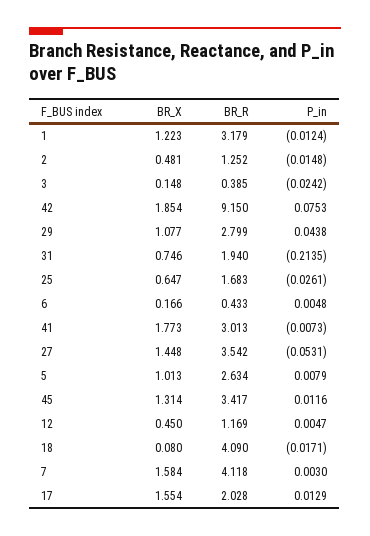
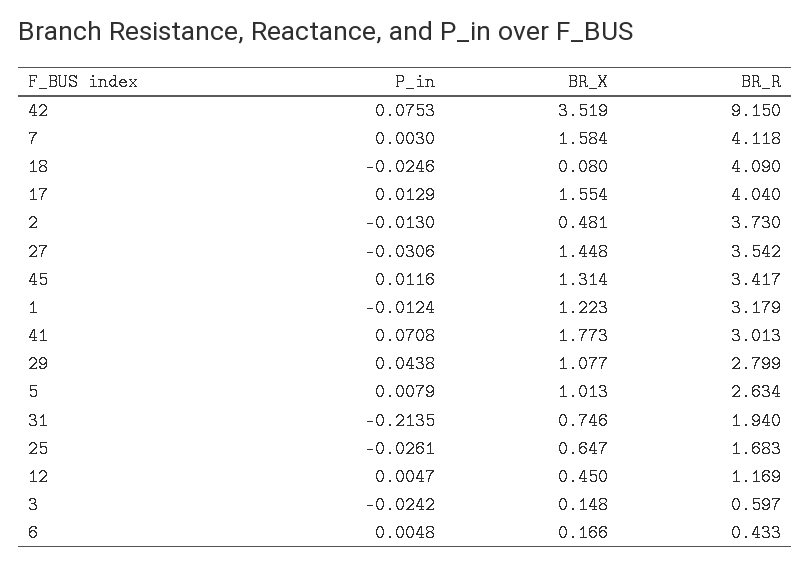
BR_R, 2: 1.252 -> 3.73
P_in, 2: -0.0148 -> -0.013
BR_R, 3: 0.385 -> 0.597
BR_X, 42: 1.854 -> 3.519
P_in, 41: -0.0073 -> 0.0708
P_in, 27: -0.0531 -> -0.0306
P_in, 18: -0.0171 -> -0.0246
BR_R, 17: 2.028 -> 4.04

